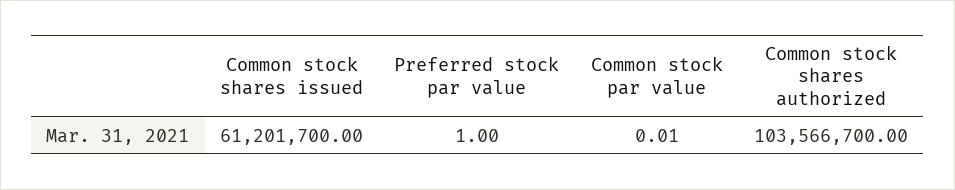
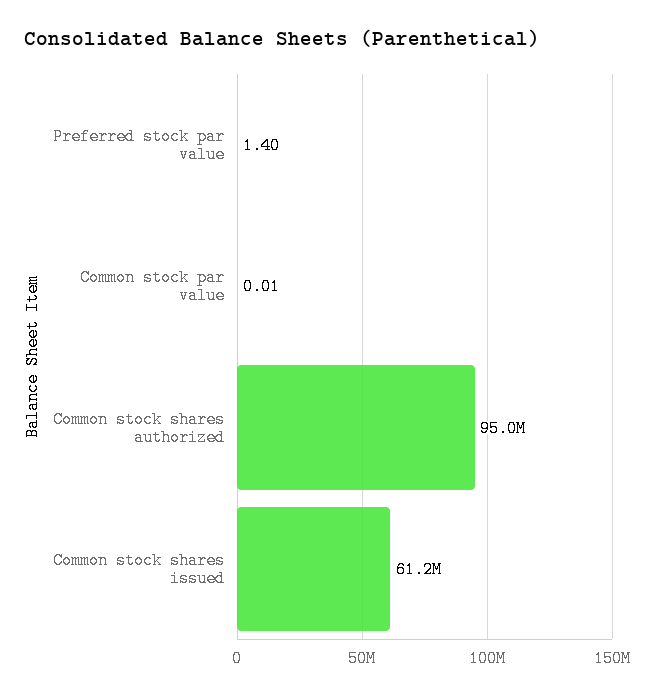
Preferred stock par value: 1 -> 1.4
Common stock shares authorized: 103566700 -> 95000000

